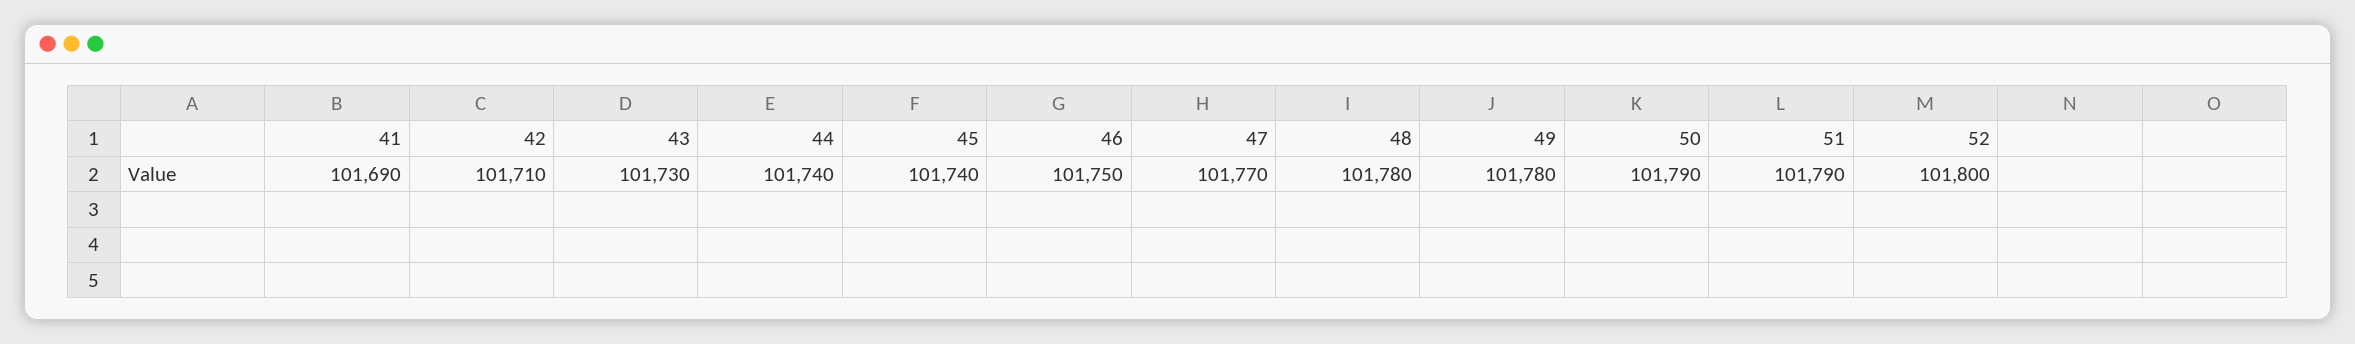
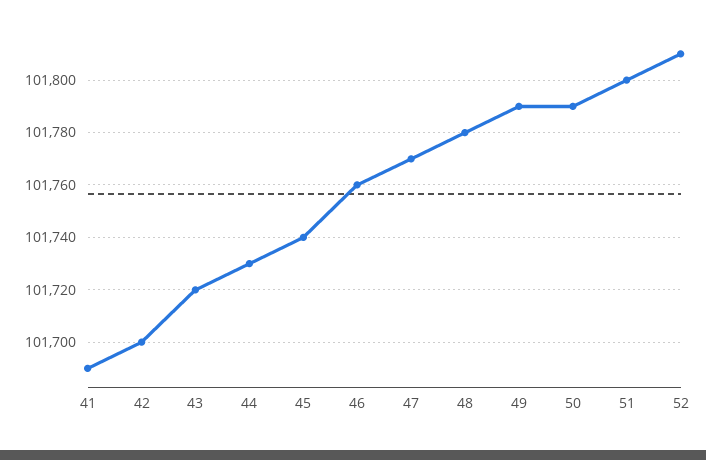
42: 101710 -> 101700
43: 101730 -> 101720
44: 101740 -> 101730
46: 101750 -> 101760
49: 101780 -> 101790
51: 101790 -> 101800
52: 101800 -> 101810

